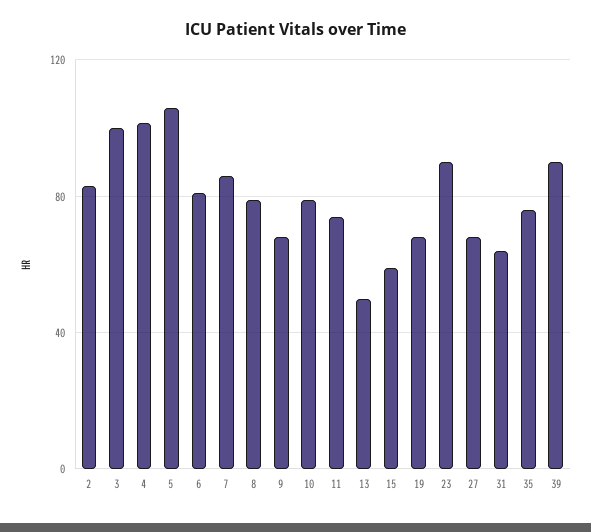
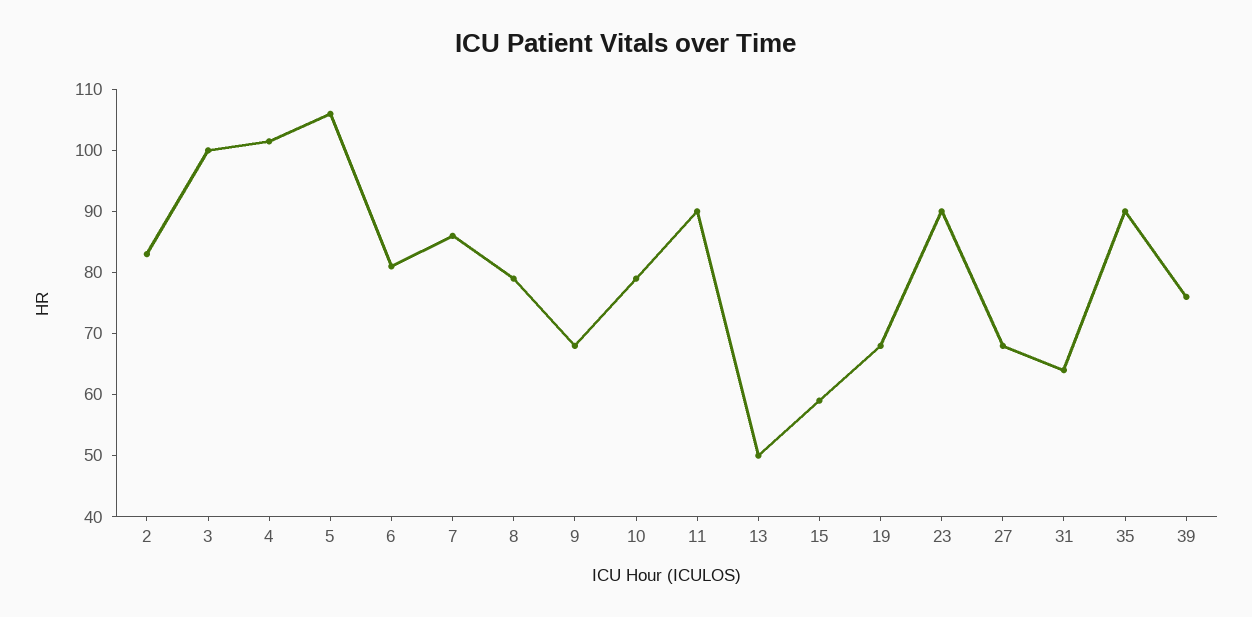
11: 75 -> 90
35: 75 -> 90
39: 90 -> 76

